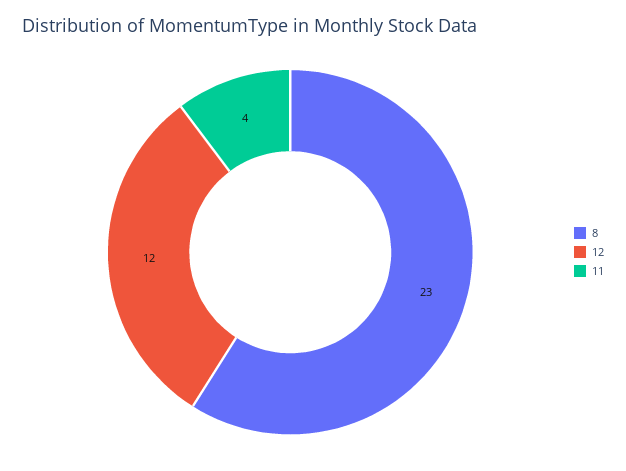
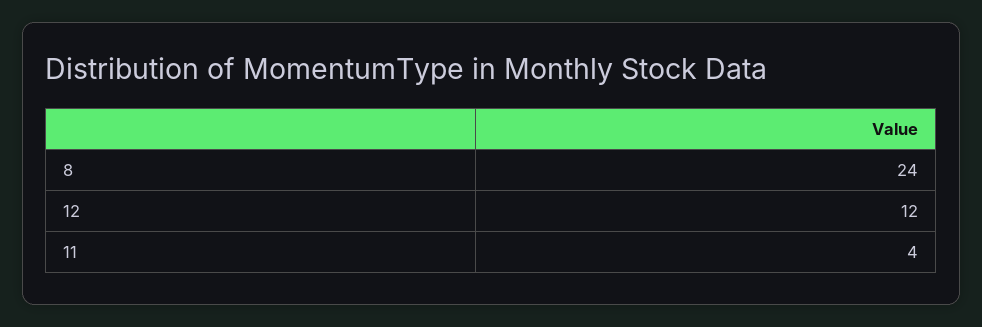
8: 23 -> 24

